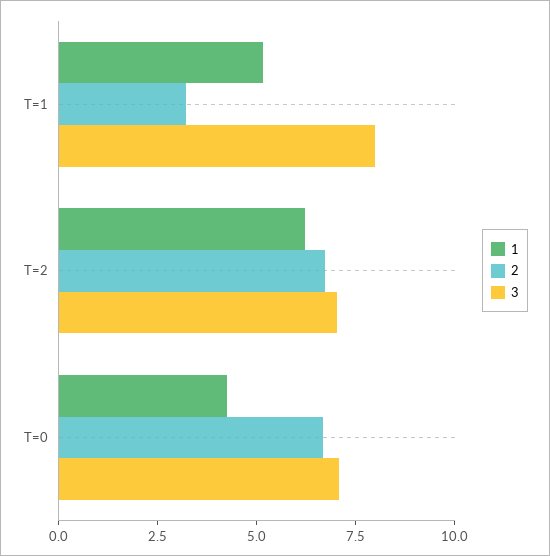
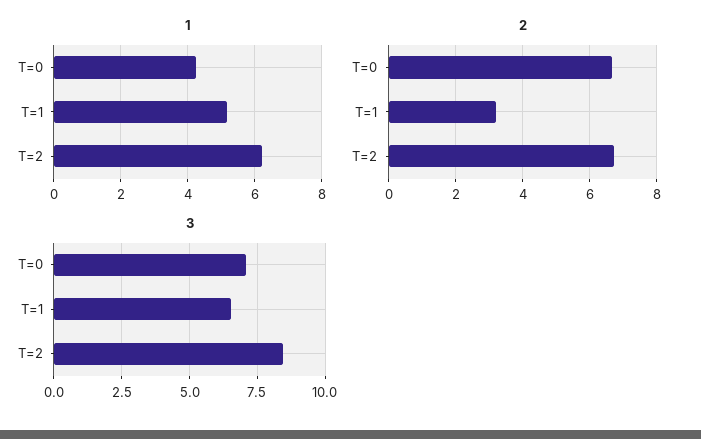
3, T=1: 8 -> 6.5
3, T=2: 7 -> 8.5

